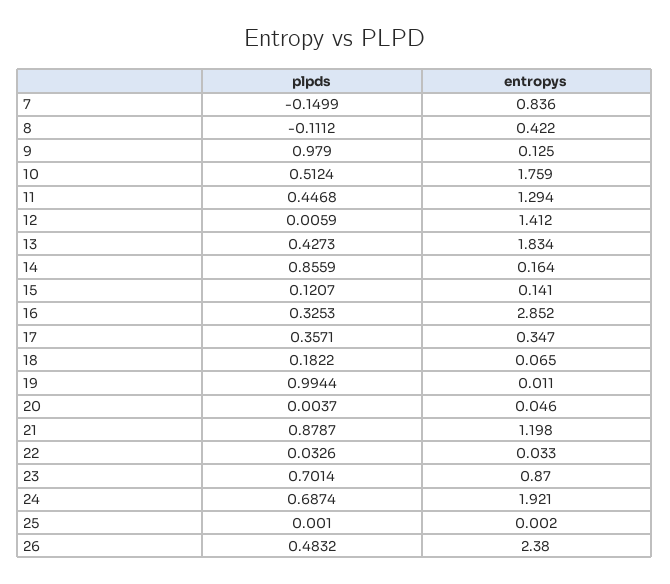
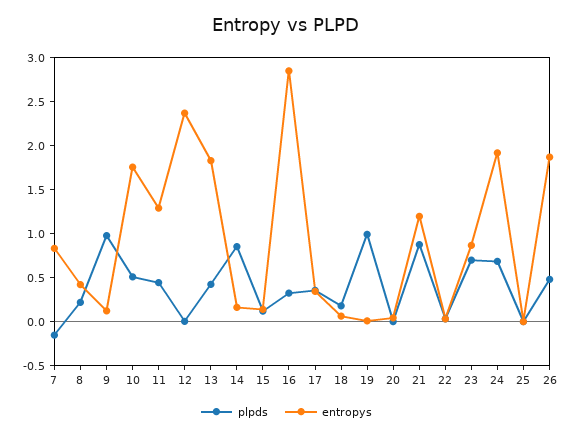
plpds, 8: -0.1112 -> 0.2
entropys, 12: 1.412 -> 2.4
entropys, 26: 2.38 -> 1.9

